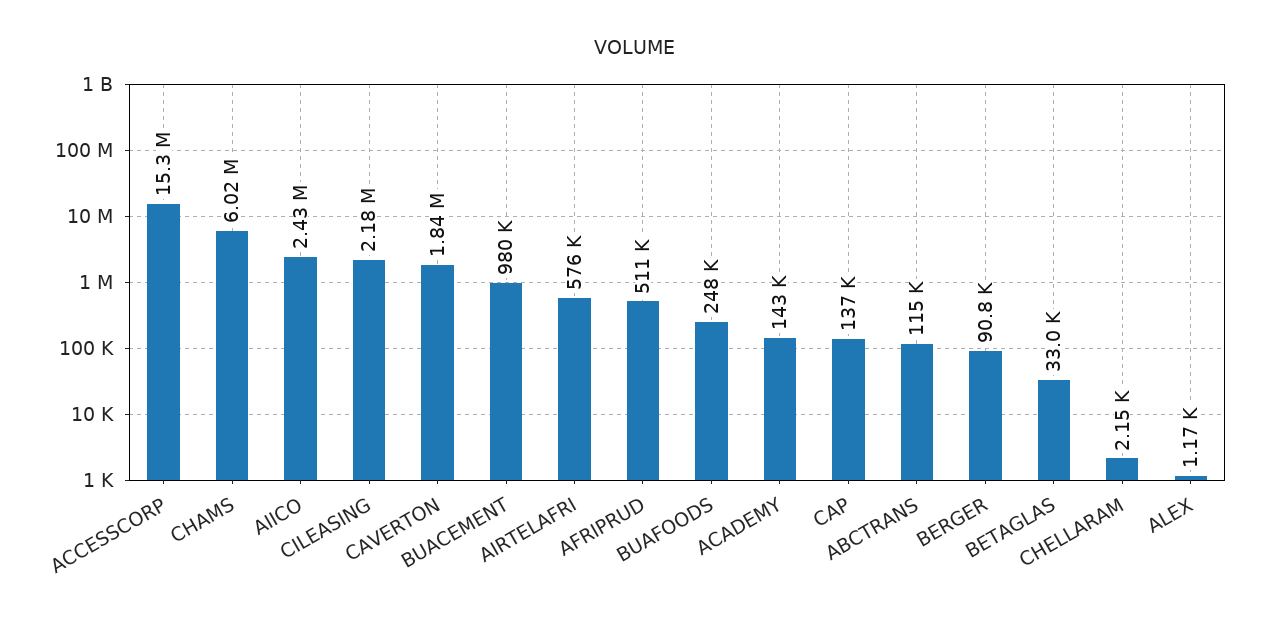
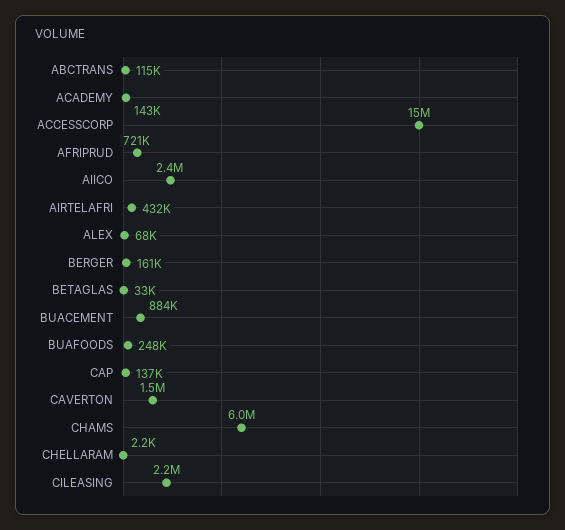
CAVERTON: 1840000 -> 1500000
BUACEMENT: 980000 -> 884000
AIRTELAFRI: 576000 -> 432000
AFRIPRUD: 511000 -> 721000
BERGER: 90800 -> 161000
ALEX: 1170 -> 68000

